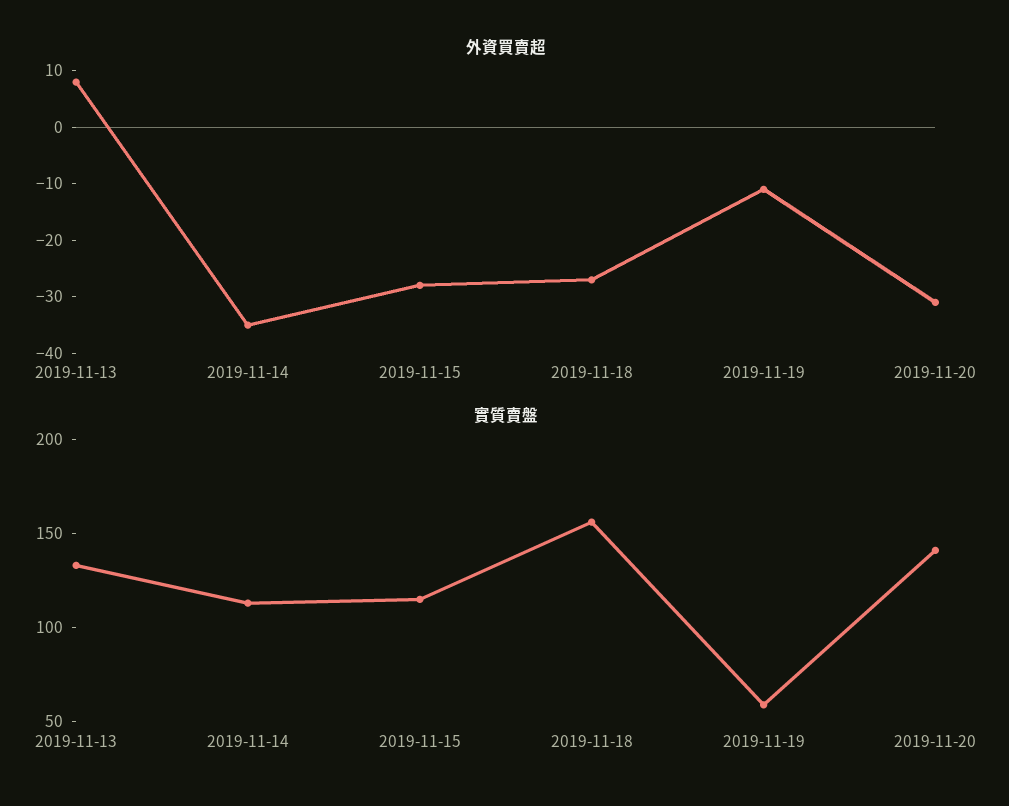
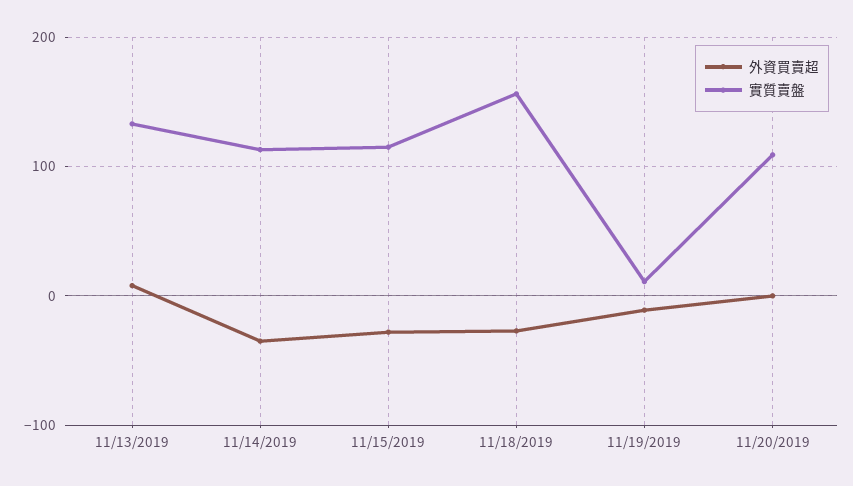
外資買賣超, 2019-11-20: -30 -> 0
實質賣盤, 2019-11-19: 60 -> 10
實質賣盤, 2019-11-20: 140 -> 110

